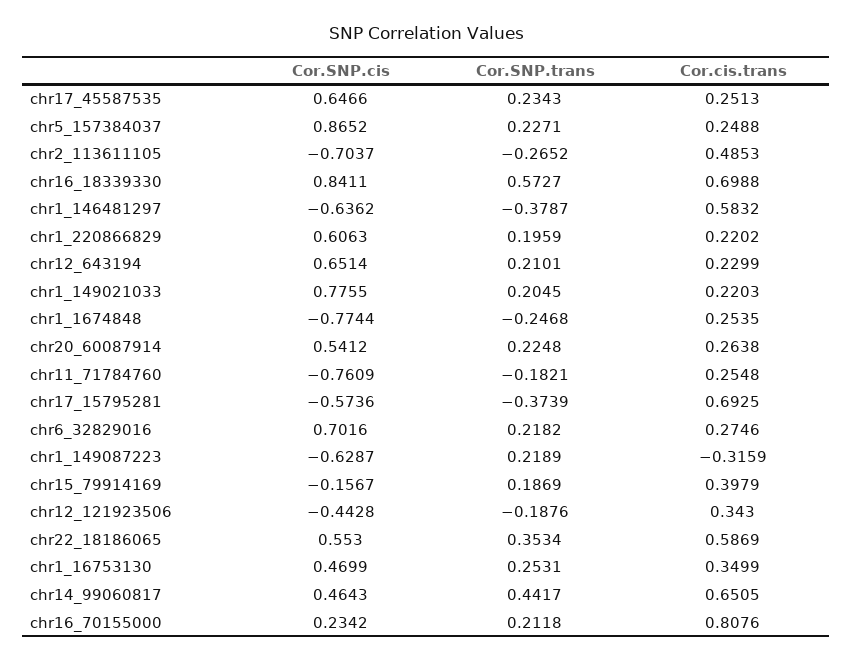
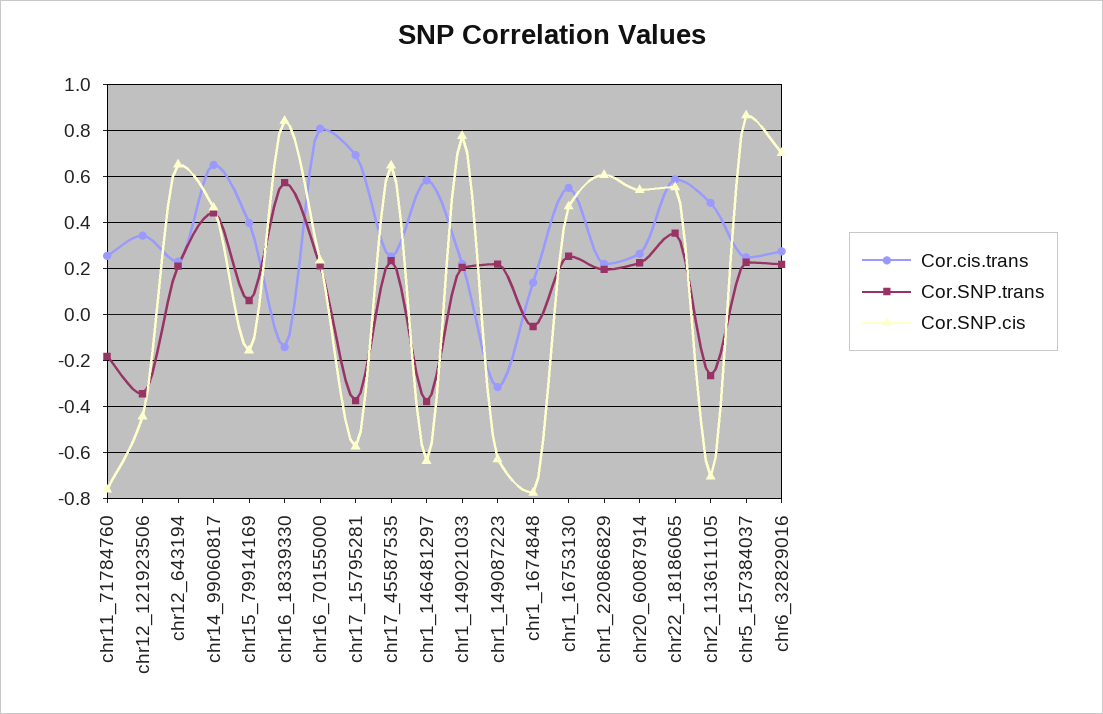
Cor.cis.trans, chr16_18339330: 0.6988 -> -0.15
Cor.SNP.trans, chr1_1674848: -0.2468 -> -0.05
Cor.cis.trans, chr1_1674848: 0.2535 -> 0.15
Cor.SNP.trans, chr15_79914169: 0.1869 -> 0.05
Cor.SNP.trans, chr12_121923506: -0.1876 -> -0.35
Cor.cis.trans, chr1_16753130: 0.3499 -> 0.55

